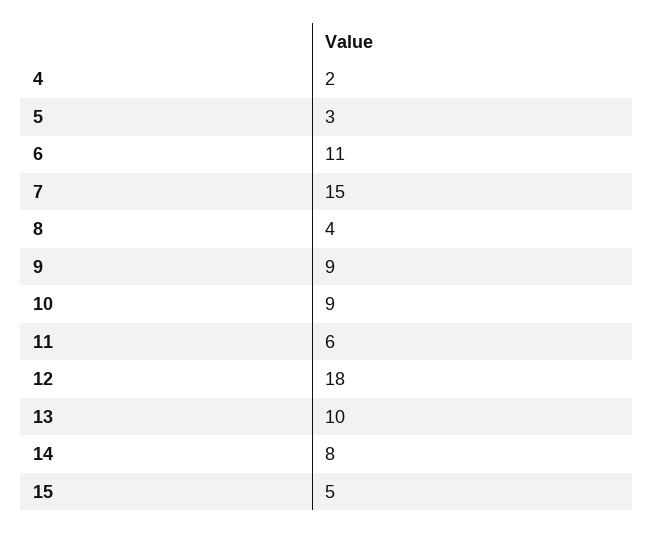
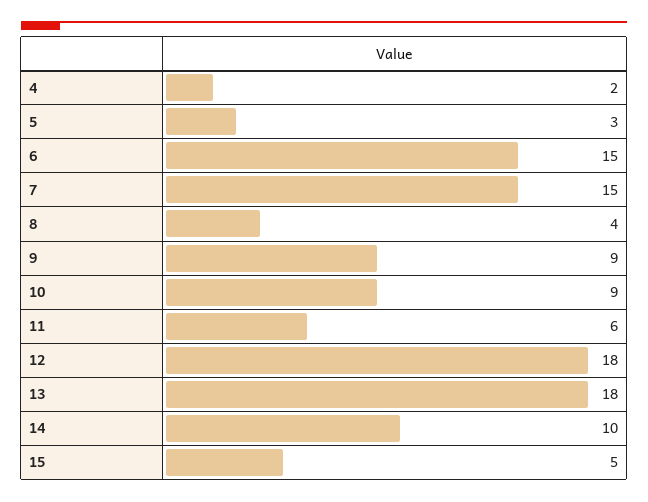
6: 11 -> 15
13: 10 -> 18
14: 8 -> 10

